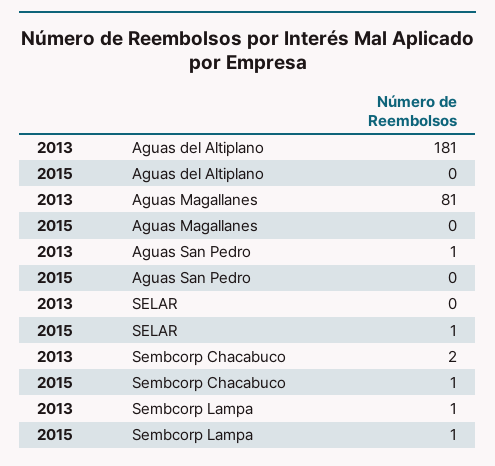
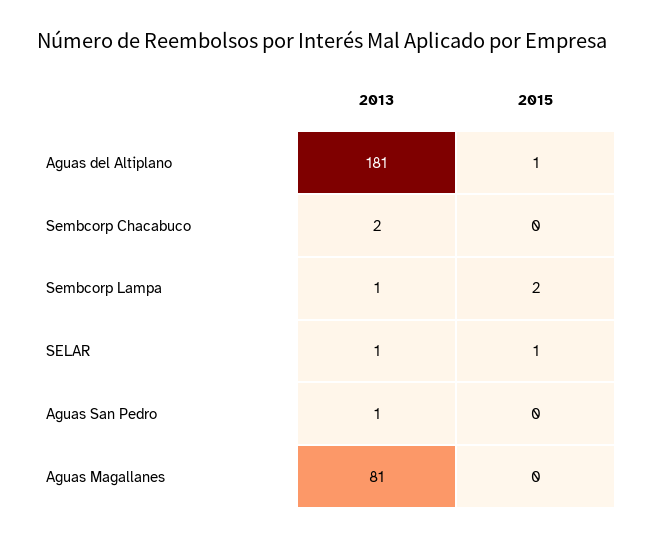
2015, Aguas del Altiplano: 0 -> 1
2013, SELAR: 0 -> 1
2015, Sembcorp Chacabuco: 1 -> 0
2015, Sembcorp Lampa: 1 -> 2

